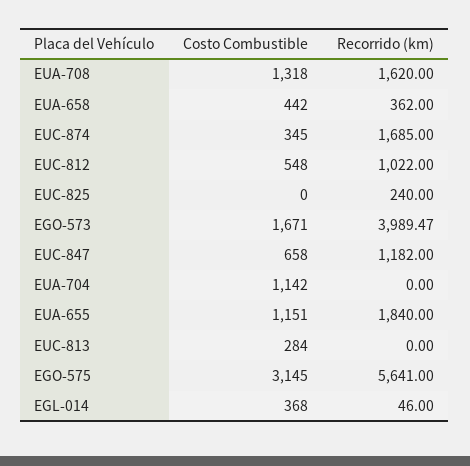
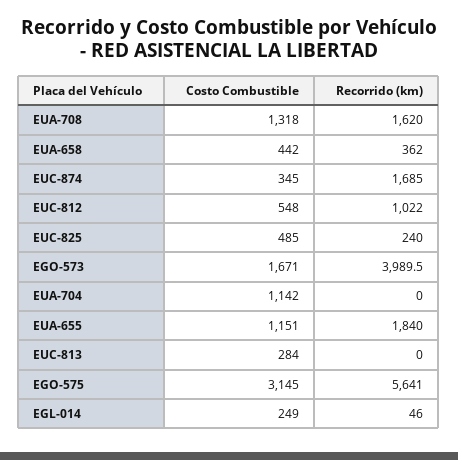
Costo Combustible, EUC-825: 0 -> 485
Costo Combustible, EUC-847: 658 -> none
Recorrido (km), EUC-847: 1182 -> none
Costo Combustible, EGL-014: 368 -> 249

